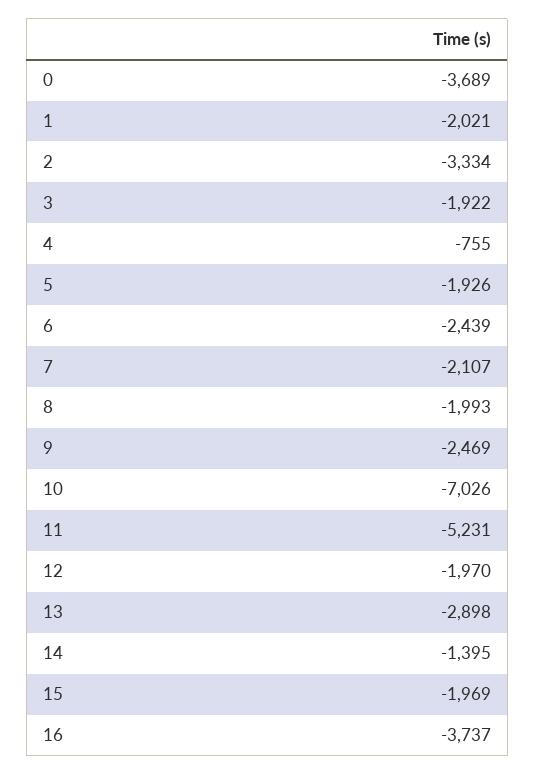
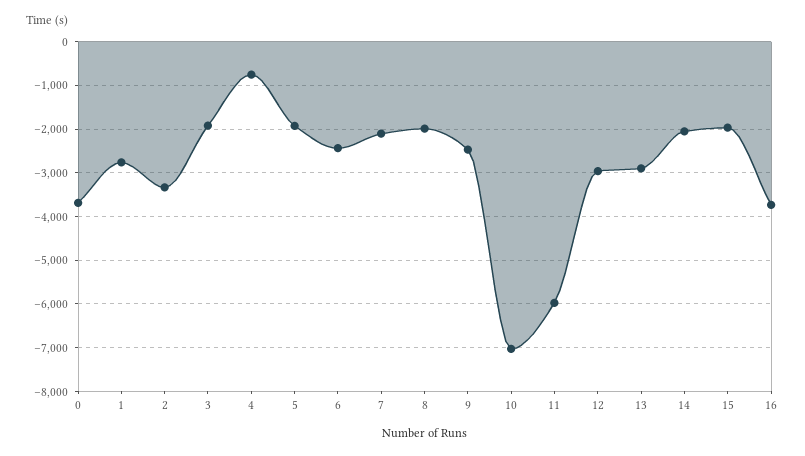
1: -2021 -> -2800
11: -5231 -> -6000
12: -1970 -> -3000
14: -1395 -> -2000

